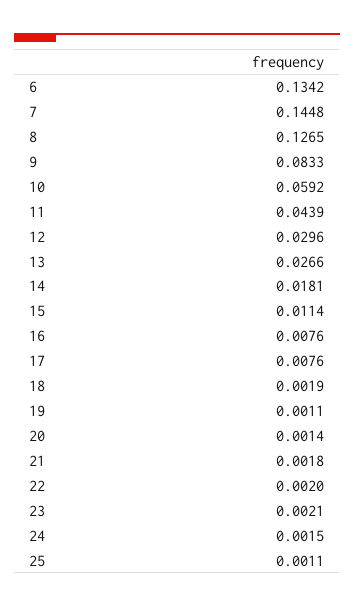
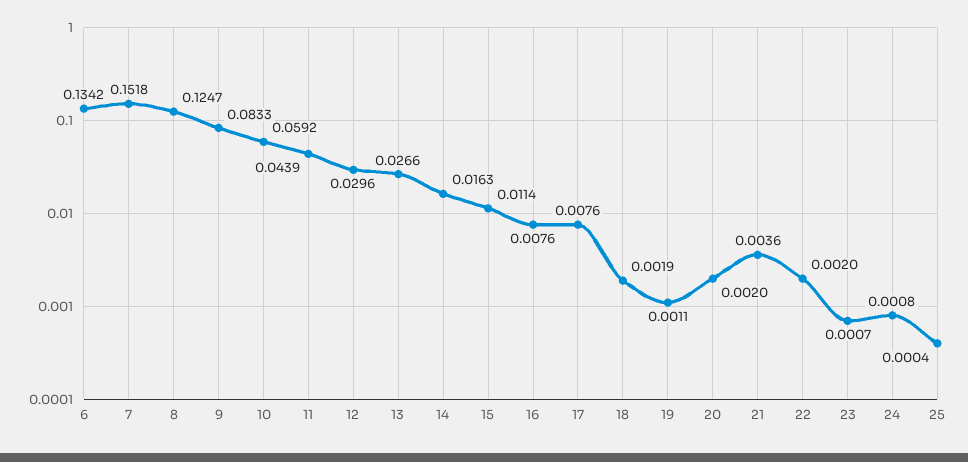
7: 0.1448 -> 0.1518
8: 0.1265 -> 0.1247
14: 0.0181 -> 0.0163
20: 0.0014 -> 0.002
21: 0.0018 -> 0.0036
23: 0.0021 -> 0.0007
24: 0.0015 -> 0.0008
25: 0.0011 -> 0.0004

